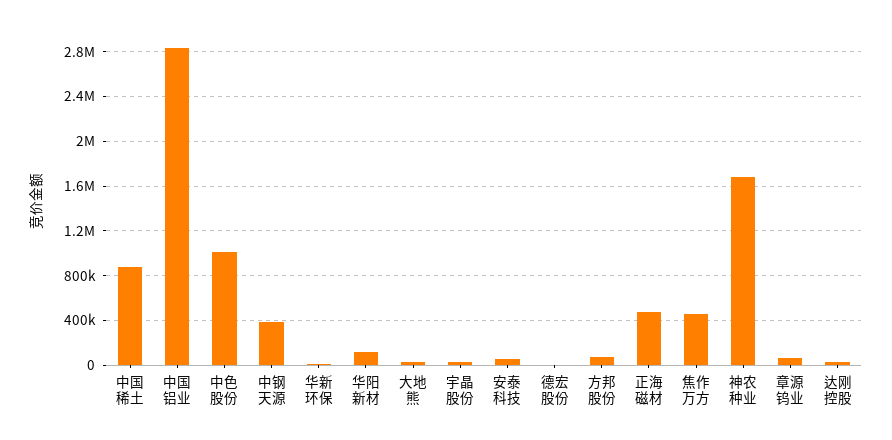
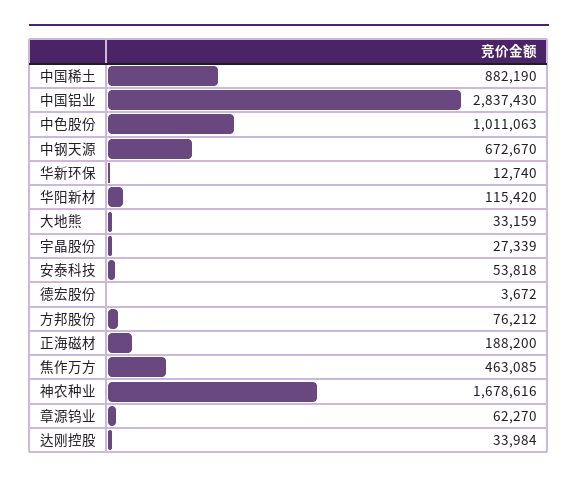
中钢天源: 400000 -> 672670
正海磁材: 500000 -> 188200

